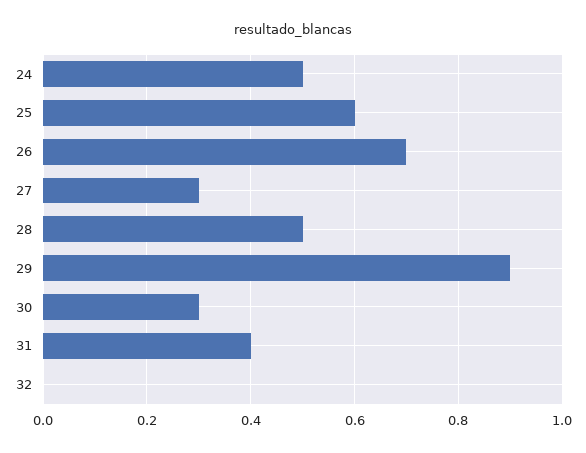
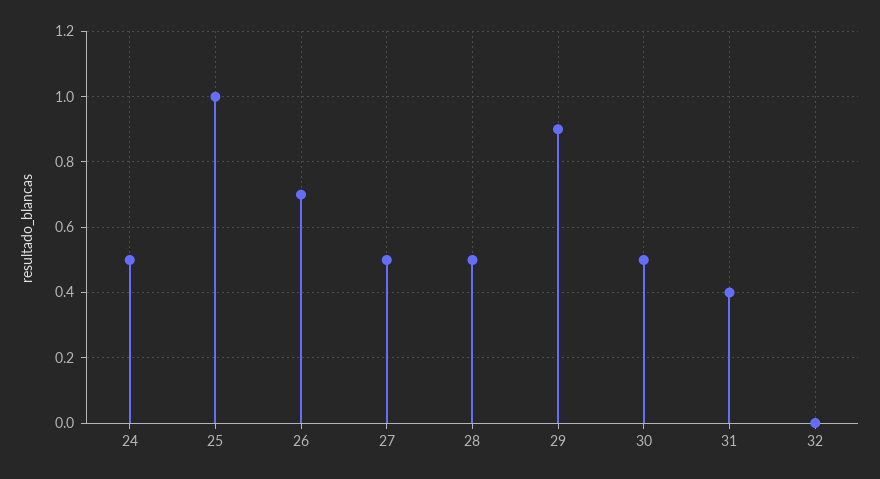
25: 0.6 -> 1
27: 0.3 -> 0.5
30: 0.3 -> 0.5

